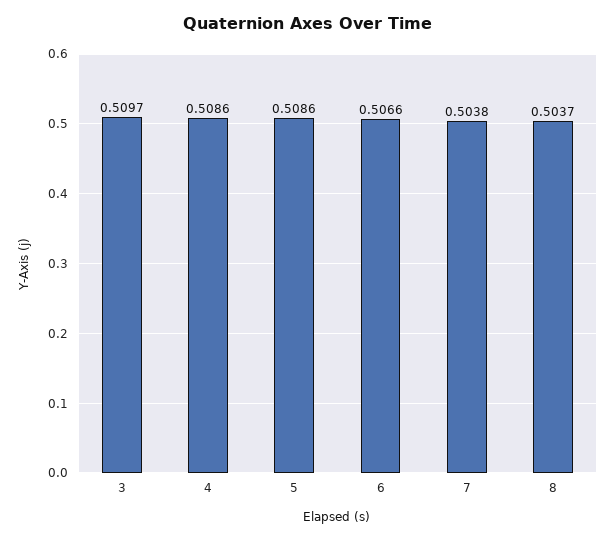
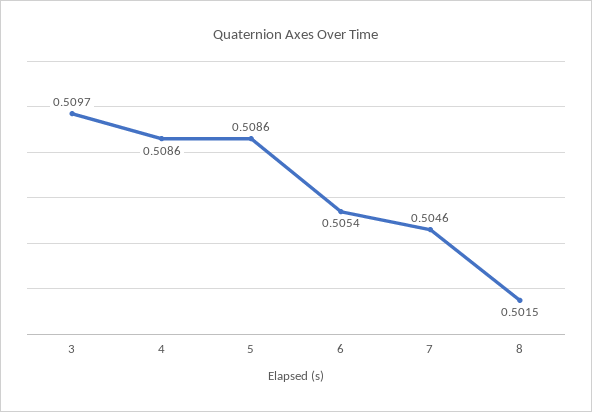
6: 0.5066 -> 0.5054
7: 0.5038 -> 0.5046
8: 0.5037 -> 0.5015

